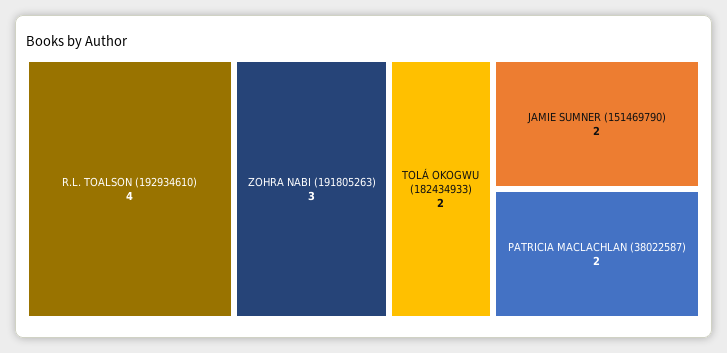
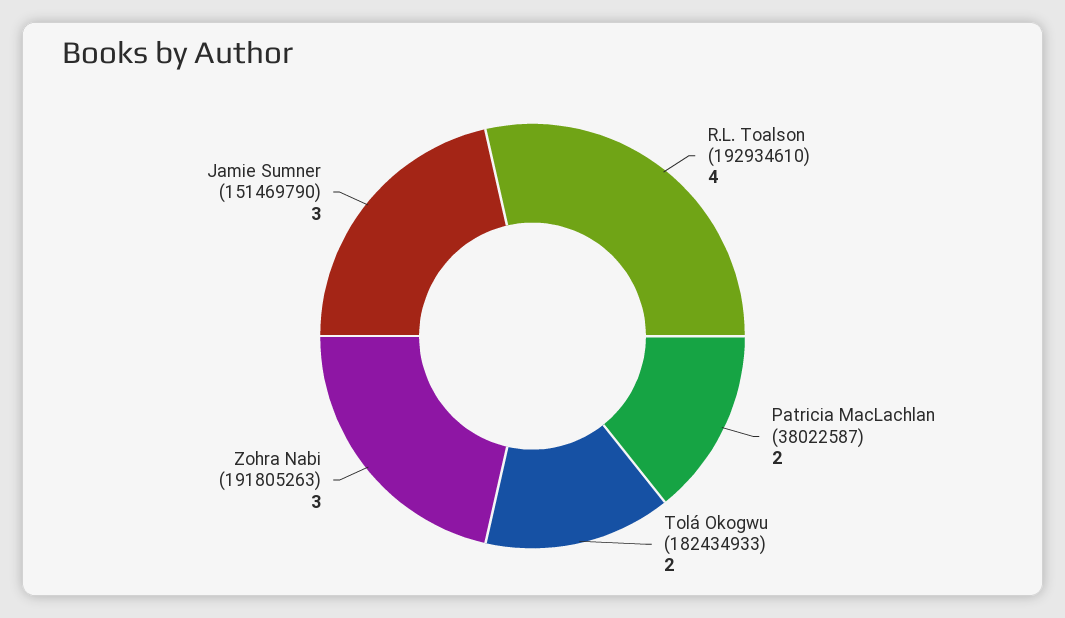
JAMIE SUMNER (151469790): 2 -> 3

